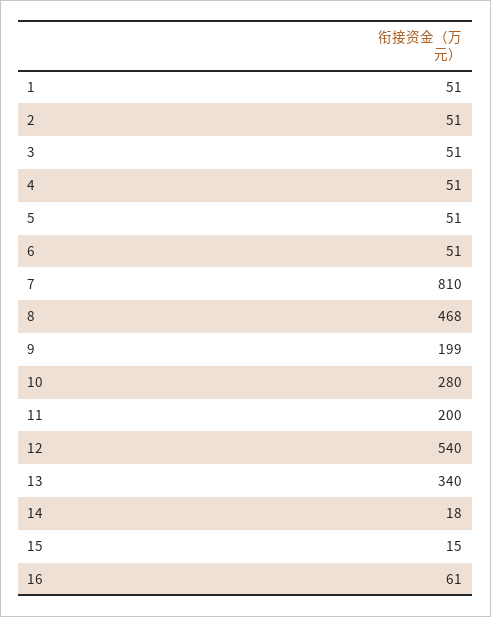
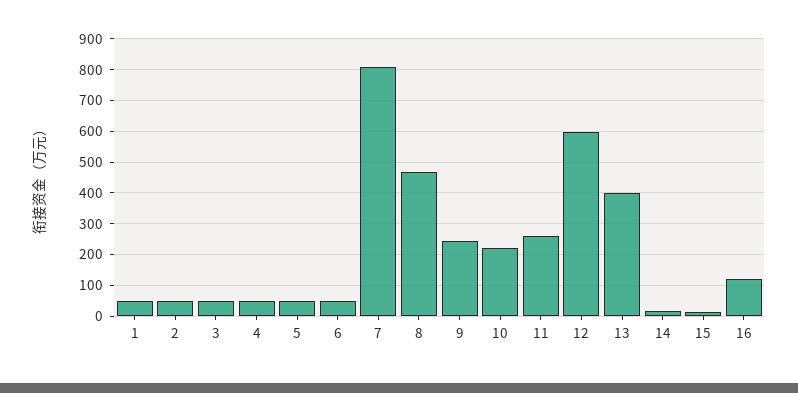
9: 199 -> 240
10: 280 -> 220
11: 200 -> 260
12: 540 -> 600
13: 340 -> 400
16: 61 -> 120

